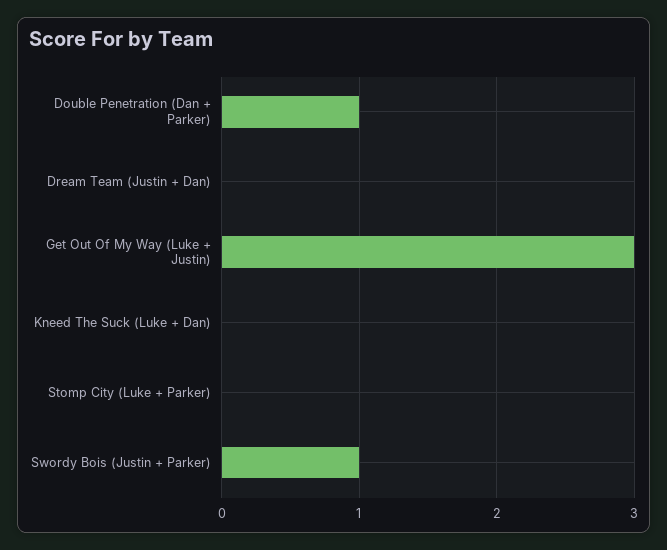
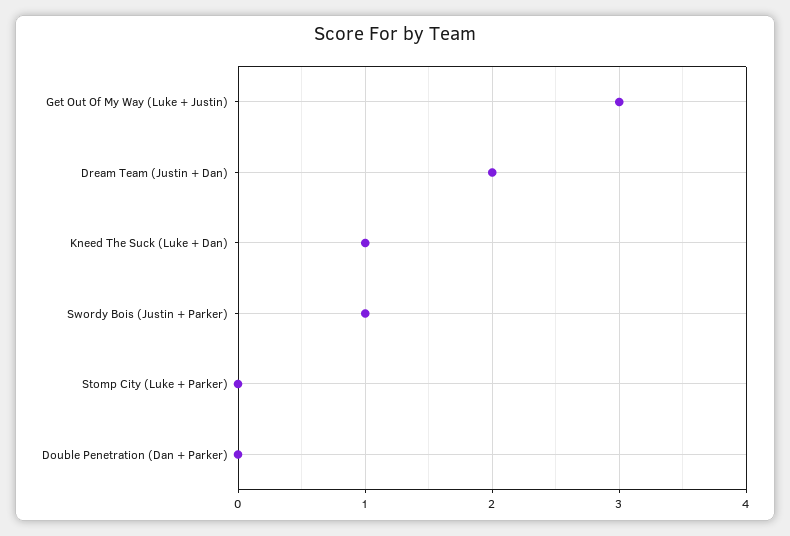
Double Penetration (Dan + Parker): 1 -> 0
Dream Team (Justin + Dan): 0 -> 2
Kneed The Suck (Luke + Dan): 0 -> 1

